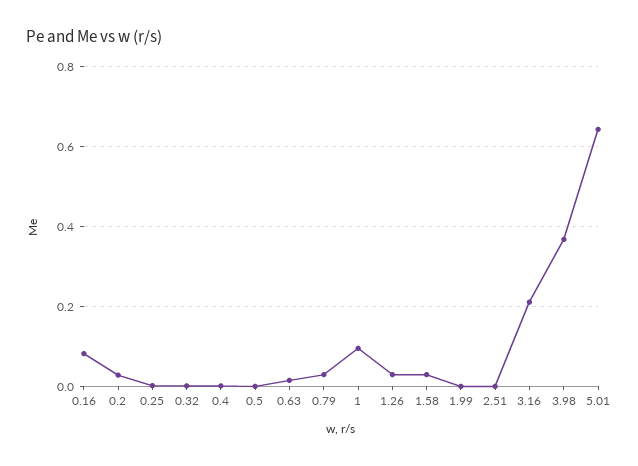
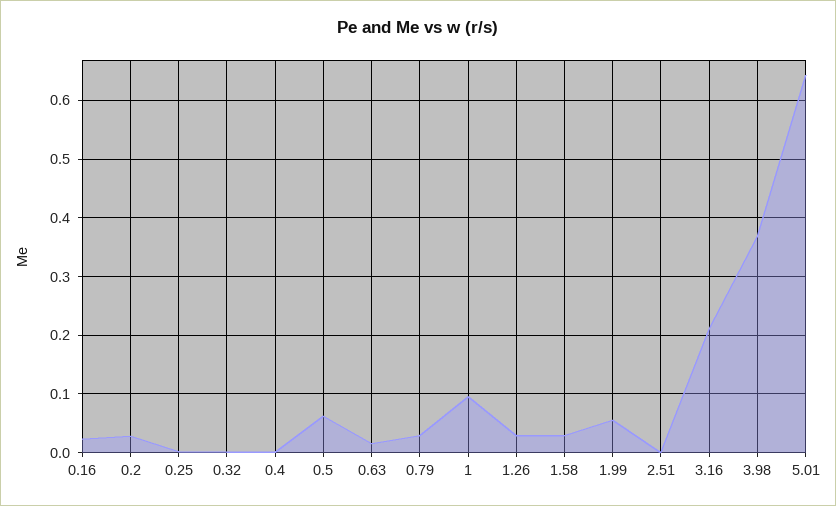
0.16: 0.08 -> 0.02
0.5: 0 -> 0.06
1.99: 0 -> 0.06

